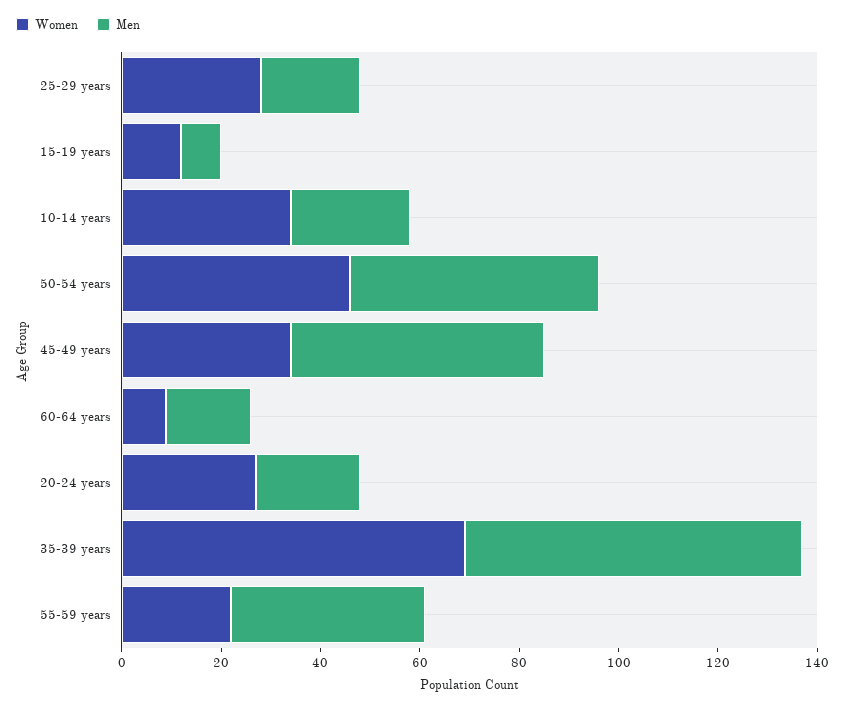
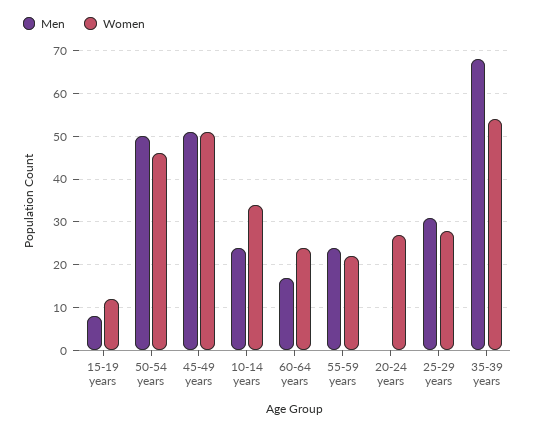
Men, 25-29 years: 20 -> 30
Women, 45-49 years: 35 -> 50
Women, 60-64 years: 10 -> 25
Men, 20-24 years: 20 -> 0
Women, 35-39 years: 70 -> 55
Men, 55-59 years: 40 -> 25

